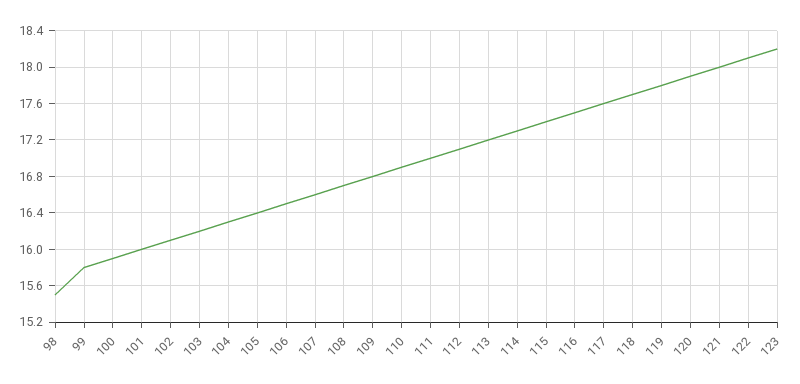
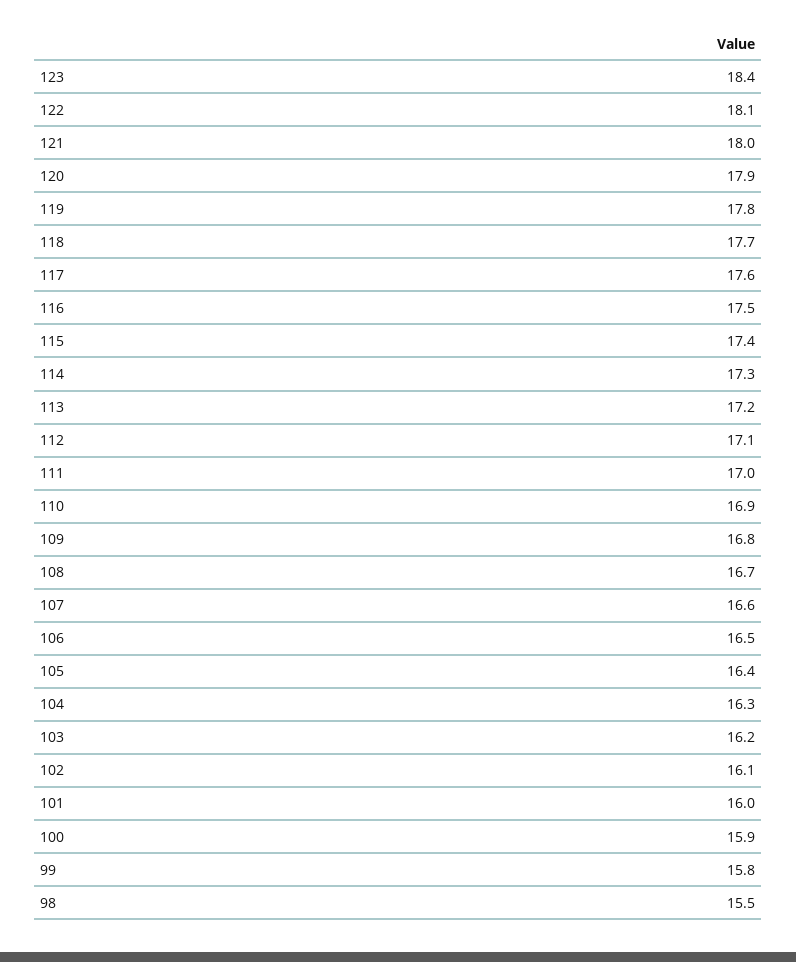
123: 18.2 -> 18.4

